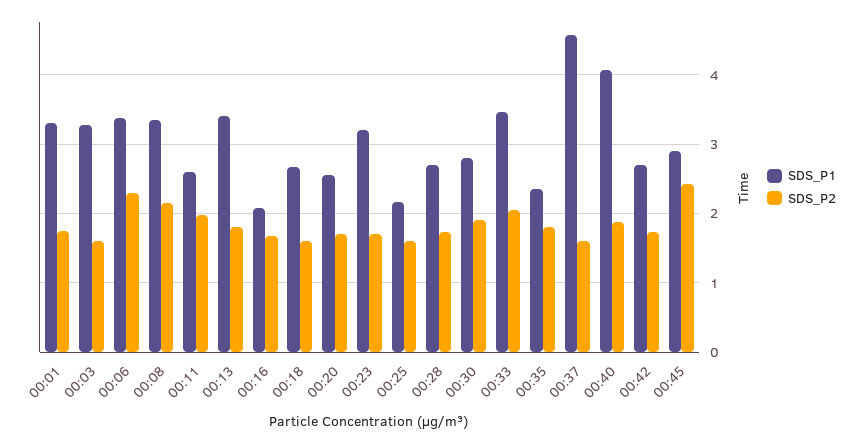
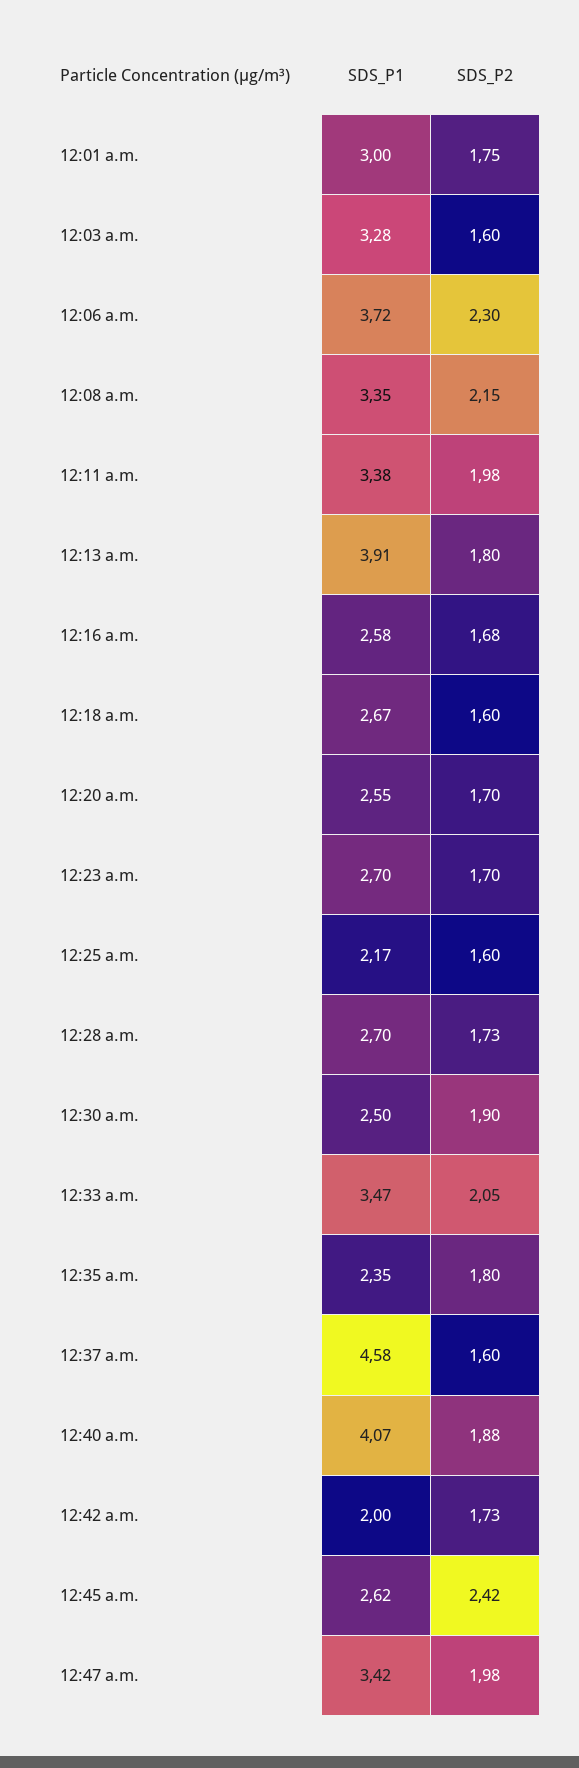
SDS_P1, 00:01: 3.3 -> 3
SDS_P1, 00:06: 3.4 -> 3.72
SDS_P1, 00:11: 2.6 -> 3.38
SDS_P1, 00:13: 3.4 -> 3.91
SDS_P1, 00:16: 2.1 -> 2.58
SDS_P1, 00:23: 3.2 -> 2.7
SDS_P1, 00:30: 2.8 -> 2.5
SDS_P1, 00:42: 2.7 -> 2
SDS_P1, 00:45: 2.9 -> 2.62
SDS_P1, 12:47 a.m.: none -> 3.42
SDS_P2, 12:47 a.m.: none -> 1.98

